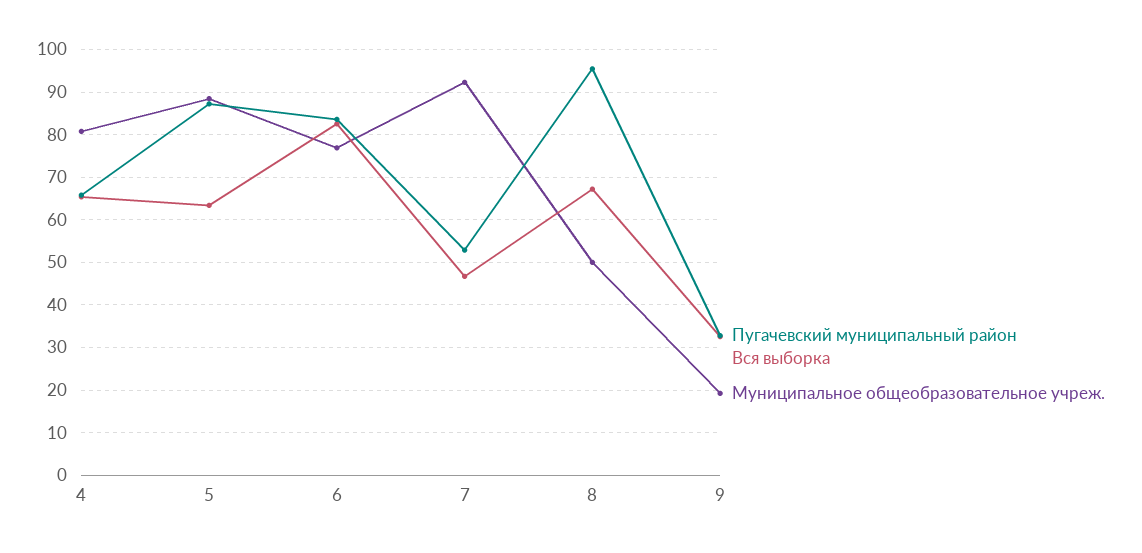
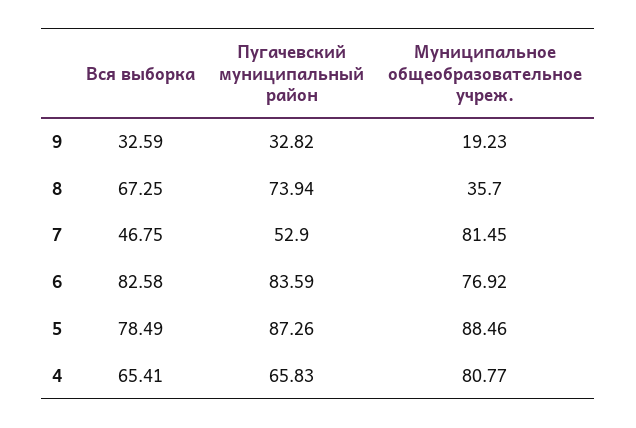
Вся выборка, 5: 64 -> 78.49
Муниципальное общеобразовательное учреж., 7: 92 -> 81.45
Пугачевский муниципальный район, 8: 96 -> 73.94
Муниципальное общеобразовательное учреж., 8: 50 -> 35.7

